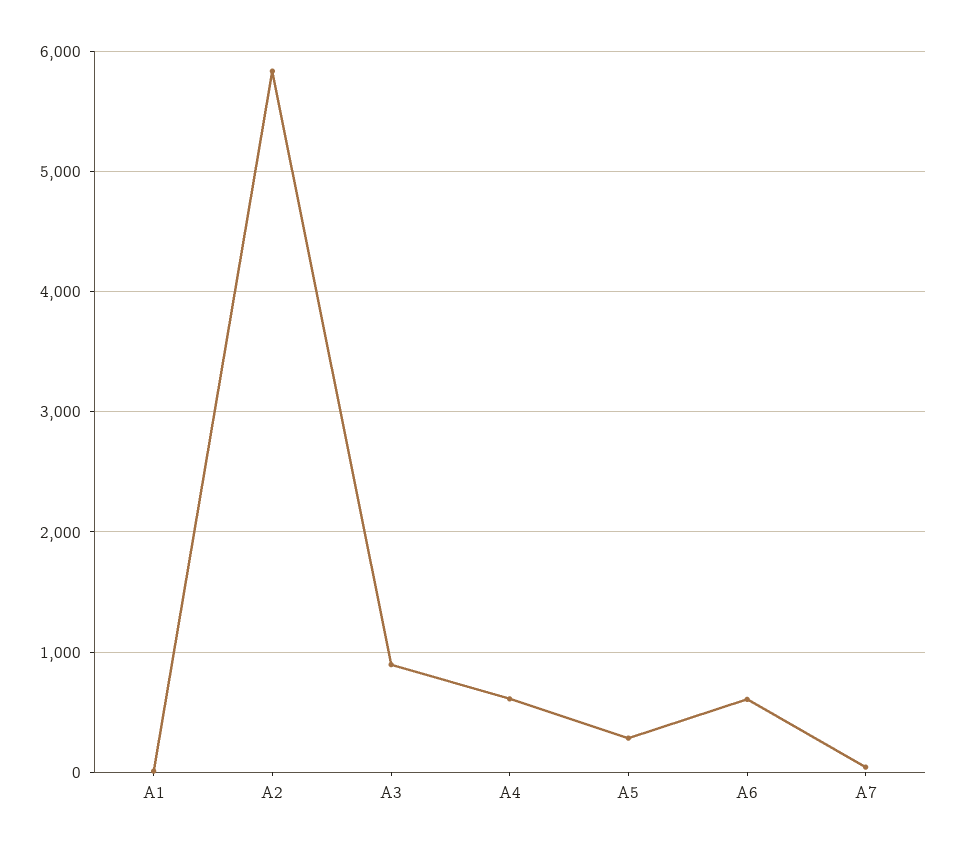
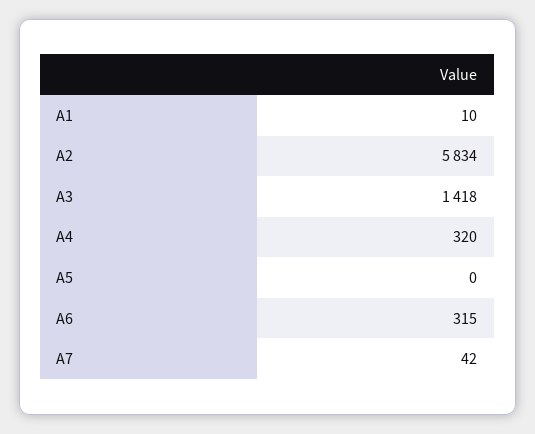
A3: 900 -> 1418
A4: 600 -> 320
A5: 300 -> 0
A6: 600 -> 315

